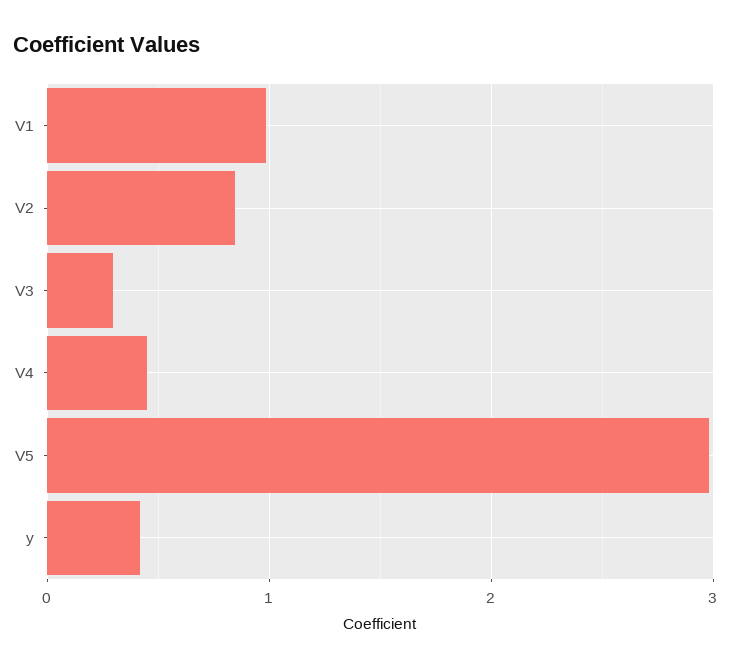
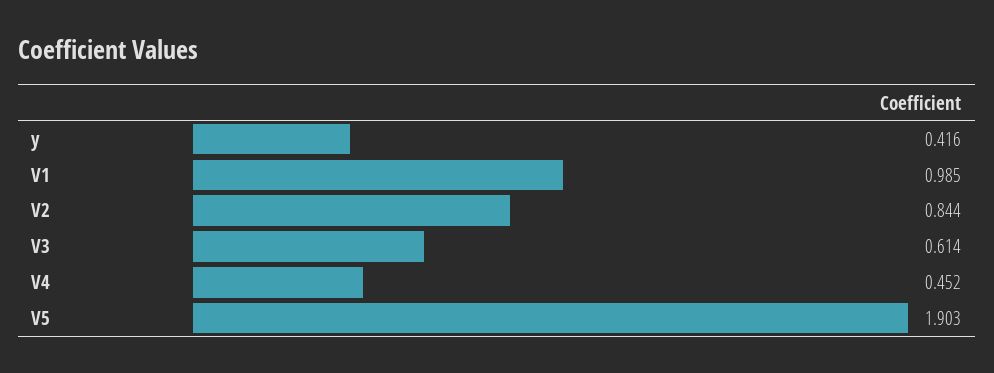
V3: 0.3 -> 0.614
V5: 3 -> 1.903

